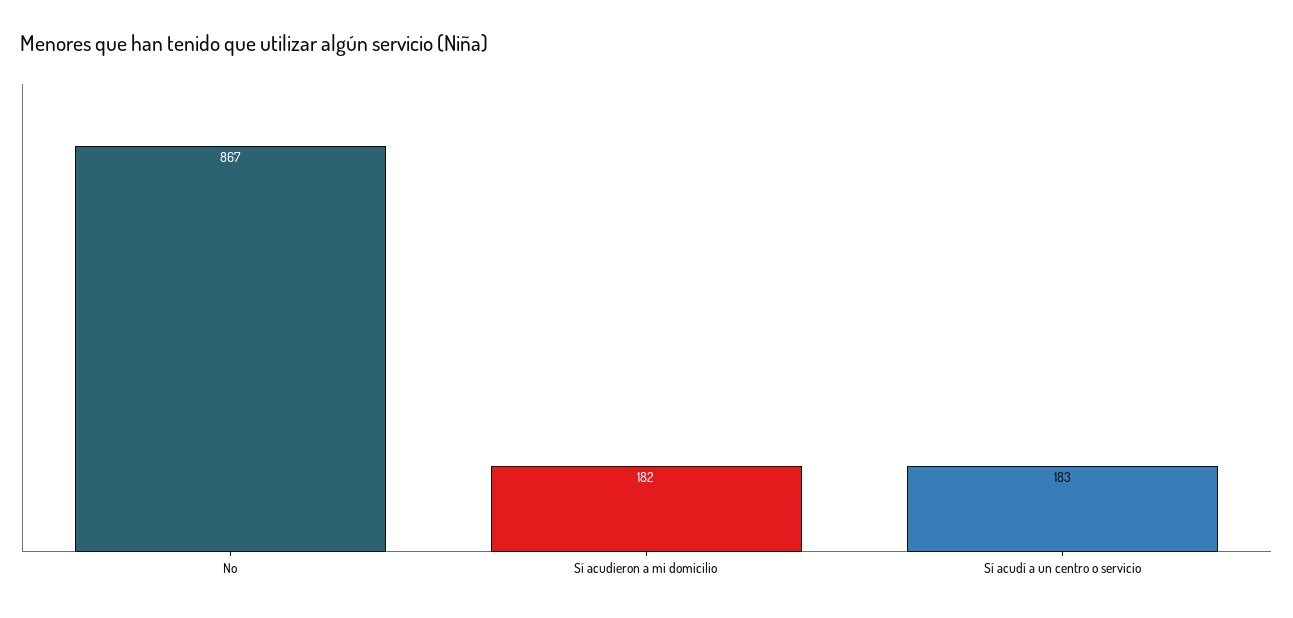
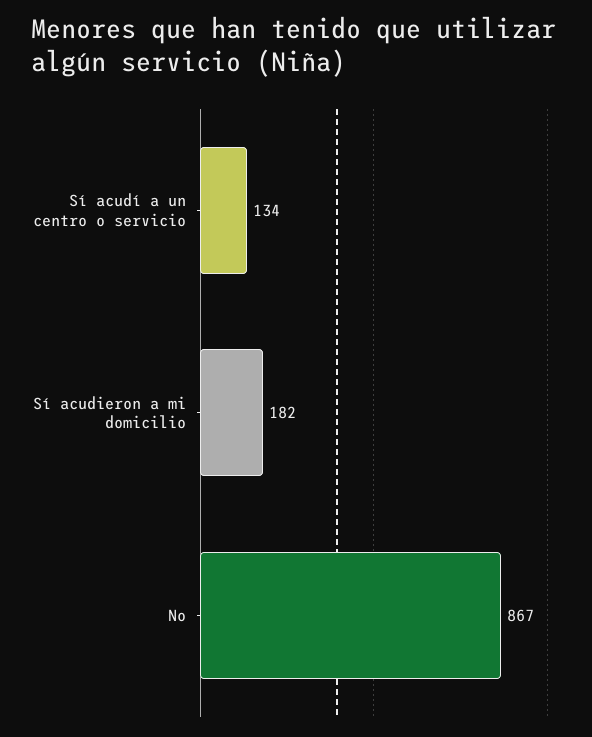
Sí acudí a un centro o servicio: 183 -> 134

